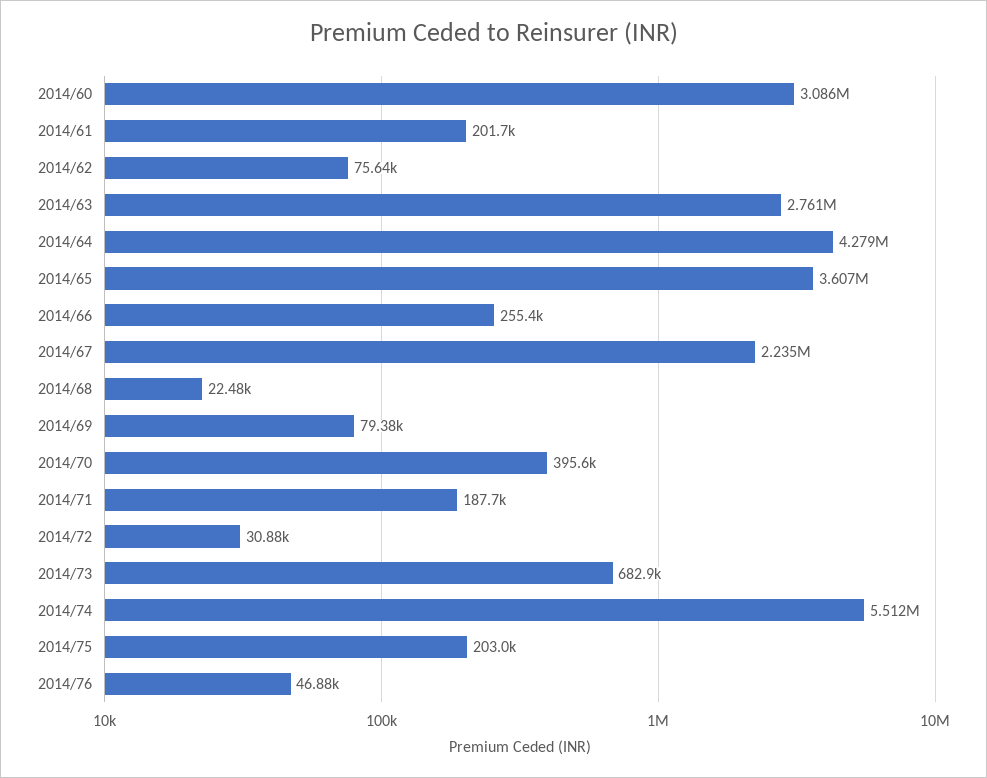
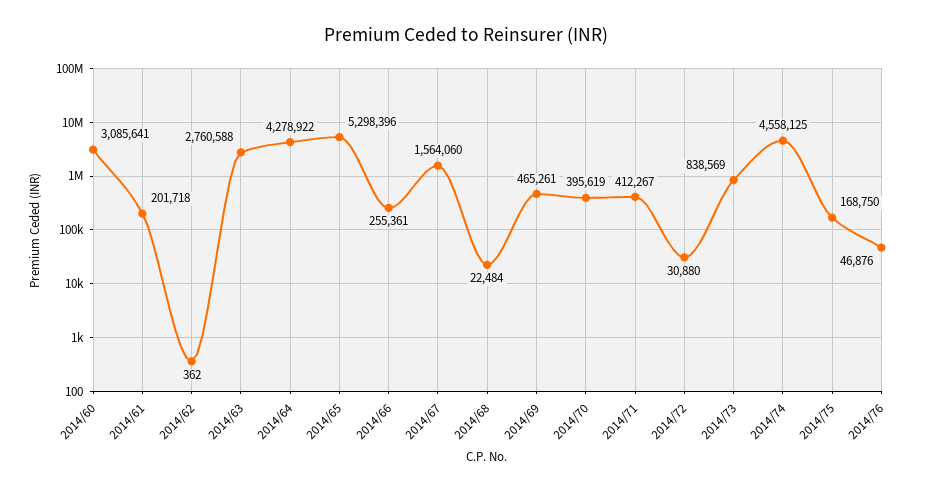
2014/62: 75640 -> 362
2014/65: 3607000 -> 5298396
2014/67: 2235000 -> 1564060
2014/69: 79380 -> 465261
2014/71: 187700 -> 412267
2014/73: 682900 -> 838569
2014/74: 5512000 -> 4558125
2014/75: 203000 -> 168750

